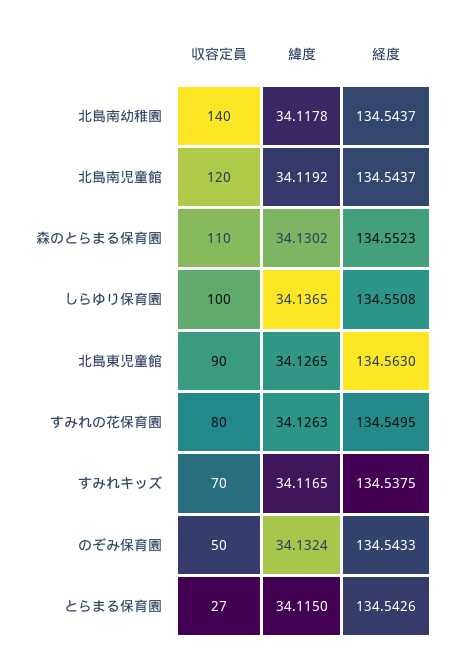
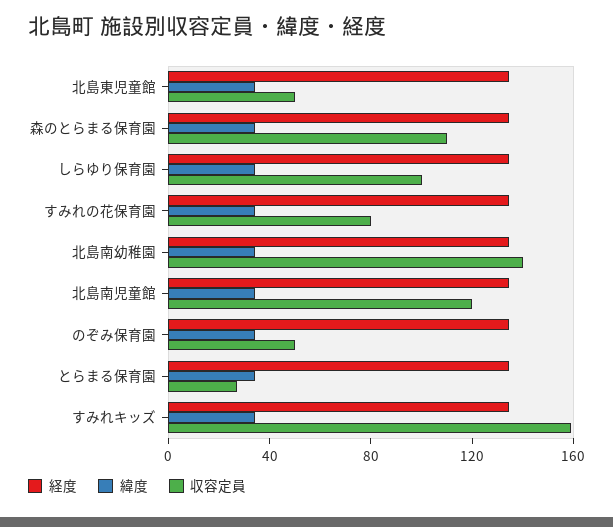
収容定員, 北島東児童館: 90 -> 50
収容定員, すみれキッズ: 70 -> 160

